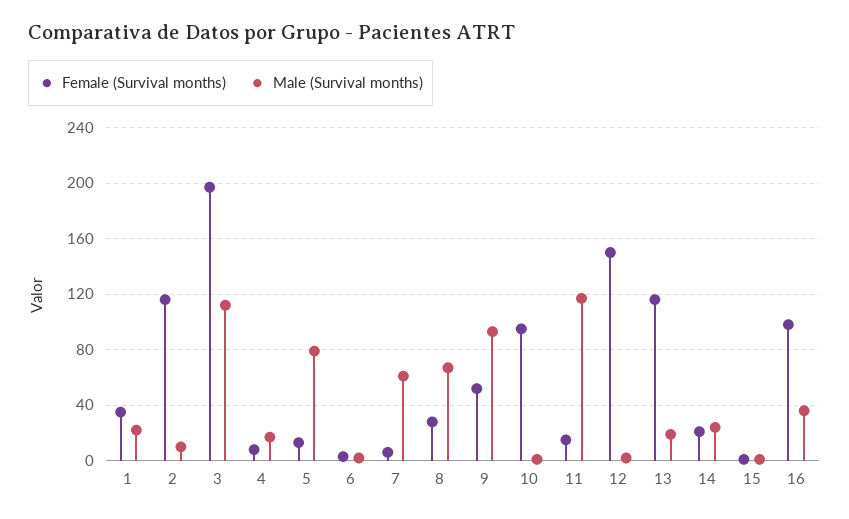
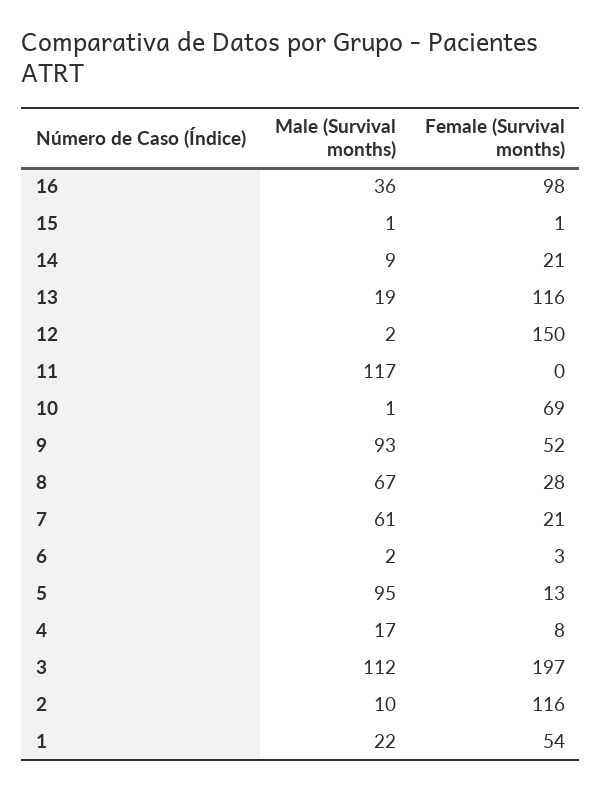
Female (Survival months), 1: 35 -> 54
Male (Survival months), 5: 80 -> 95
Female (Survival months), 7: 5 -> 21
Female (Survival months), 10: 95 -> 69
Female (Survival months), 11: 15 -> 0
Male (Survival months), 14: 25 -> 9

